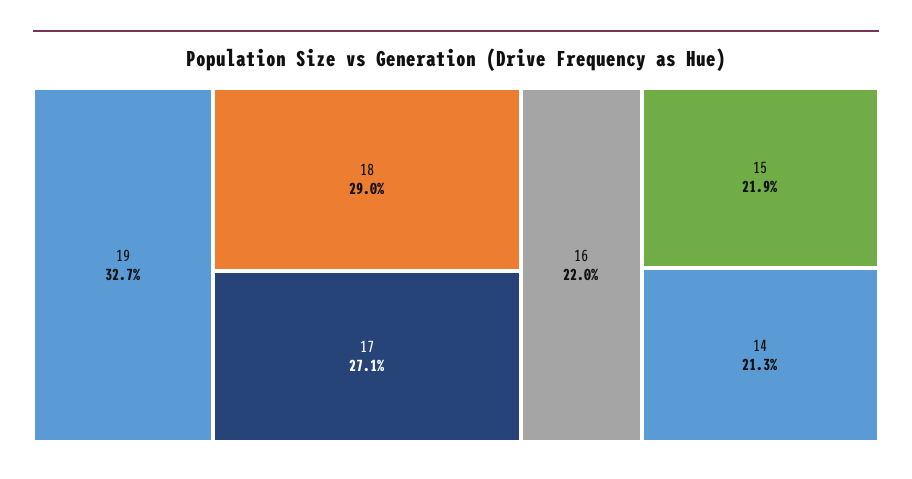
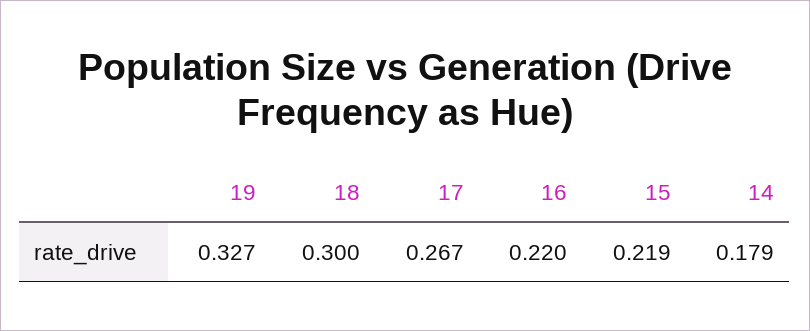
18: 0.29 -> 0.3
17: 0.271 -> 0.267
14: 0.213 -> 0.179

